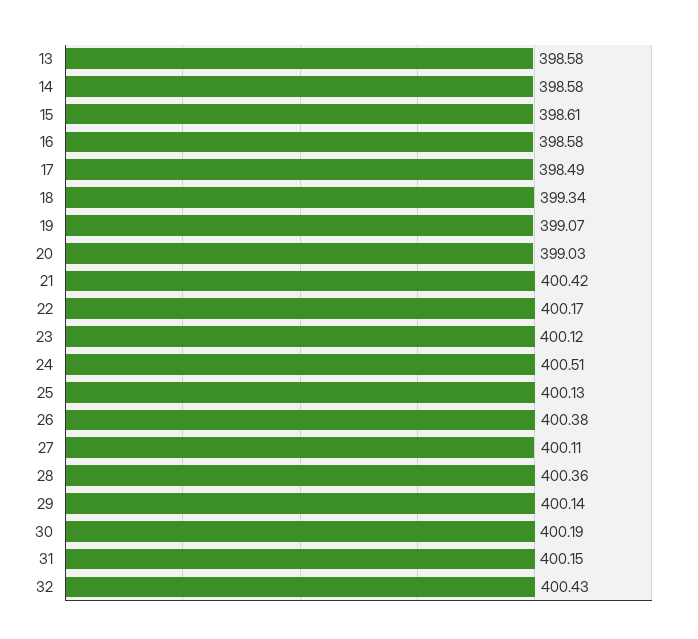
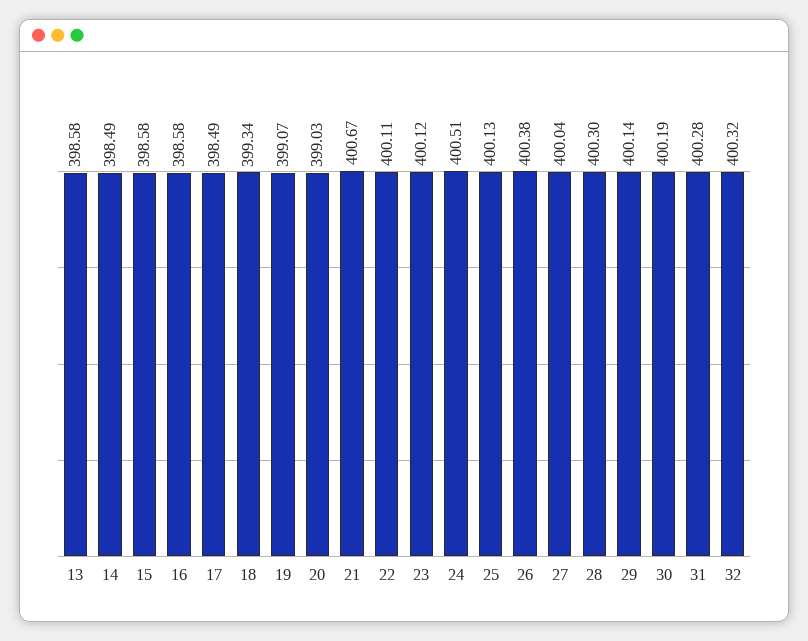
14: 398.58 -> 398.49
15: 398.61 -> 398.58
21: 400.42 -> 400.67
22: 400.17 -> 400.11
27: 400.11 -> 400.04
28: 400.36 -> 400.3
31: 400.15 -> 400.28
32: 400.43 -> 400.32

